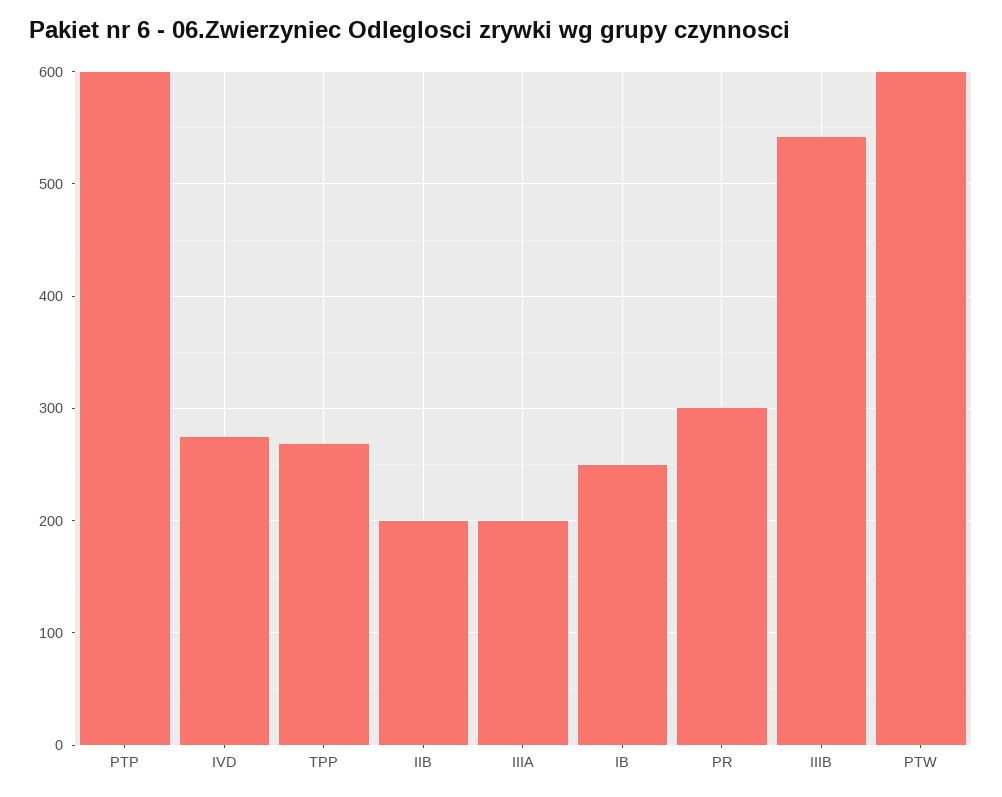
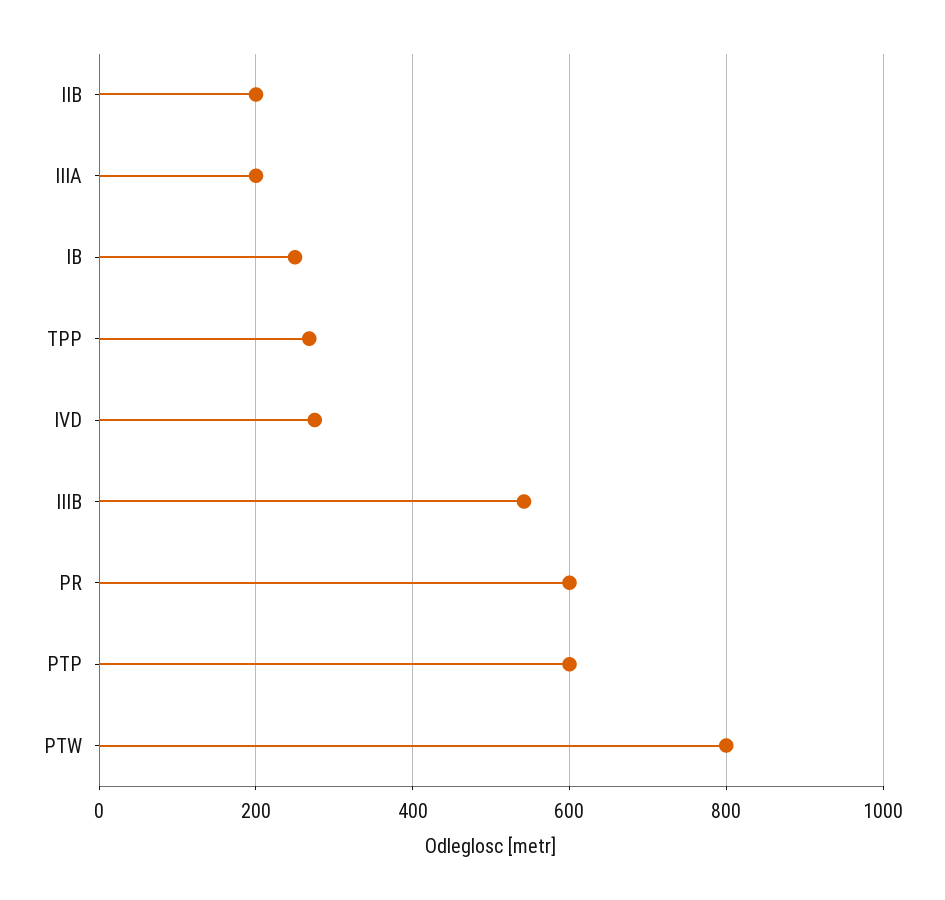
PR: 300 -> 600
PTW: 600 -> 800

